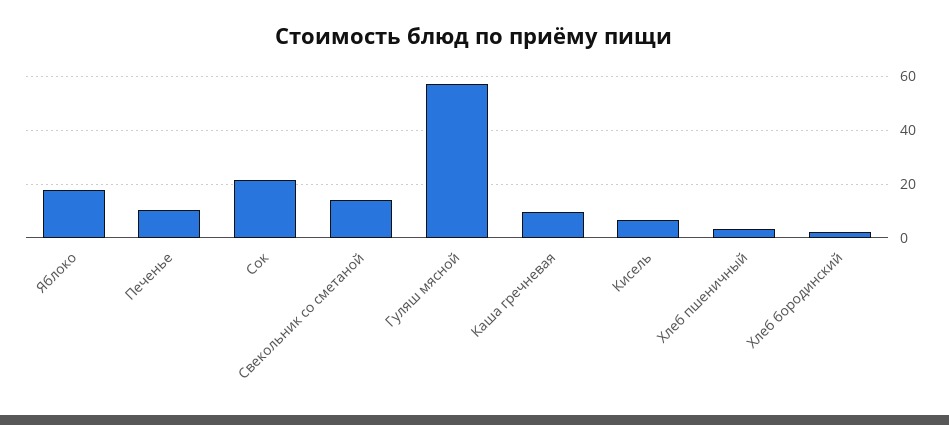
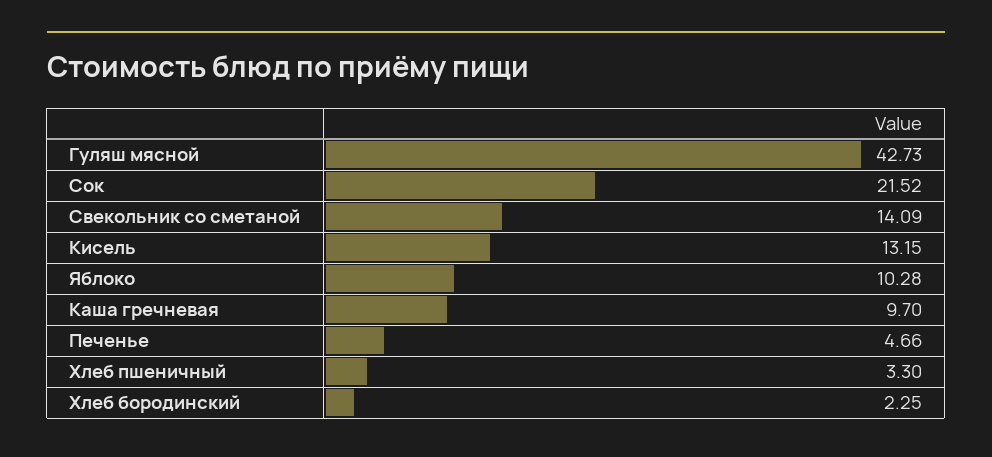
Яблоко: 17.5 -> 10.28
Печенье: 10 -> 4.66
Гуляш мясной: 57.5 -> 42.73
Кисель: 7.5 -> 13.15

